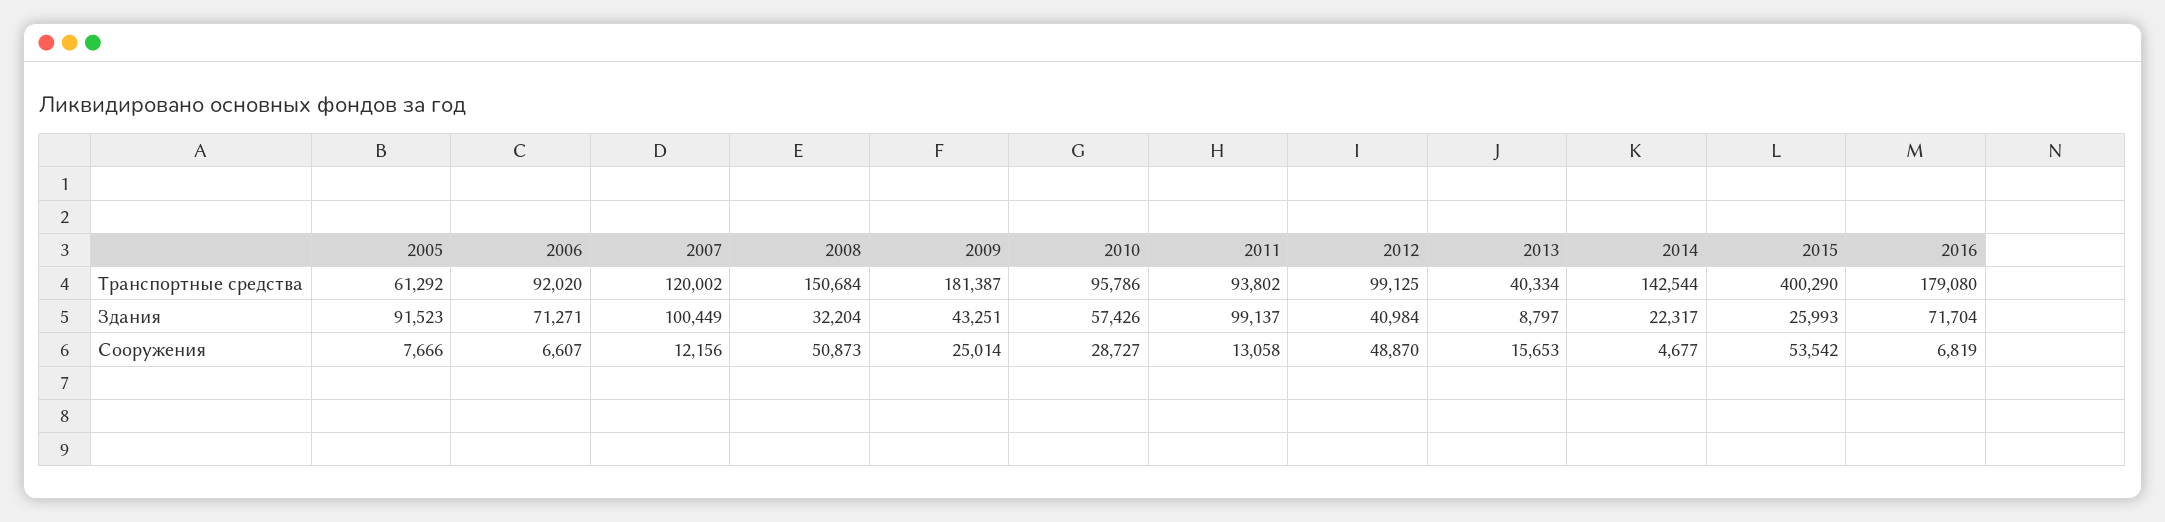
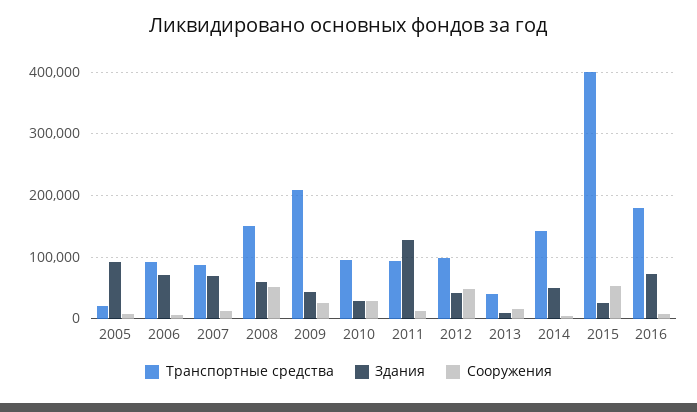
Транспортные средства, 2005: 61292 -> 20000
Транспортные средства, 2007: 120002 -> 90000
Транспортные средства, 2009: 181387 -> 210000
Здания, 2007: 100449 -> 70000
Здания, 2008: 32204 -> 60000
Здания, 2010: 57426 -> 30000
Здания, 2011: 99137 -> 130000
Здания, 2014: 22317 -> 50000

